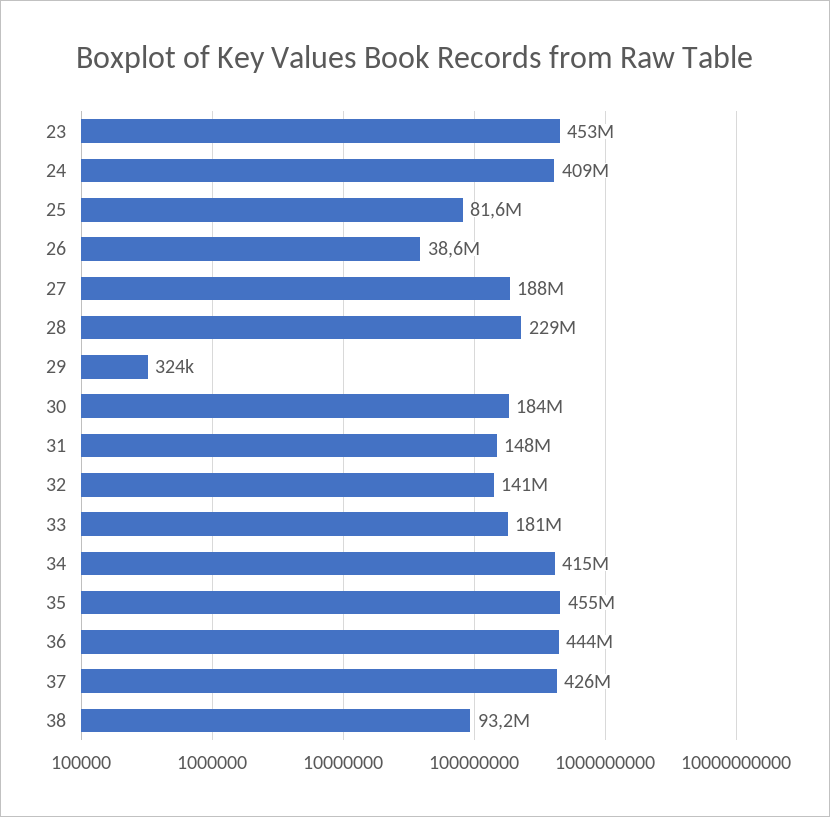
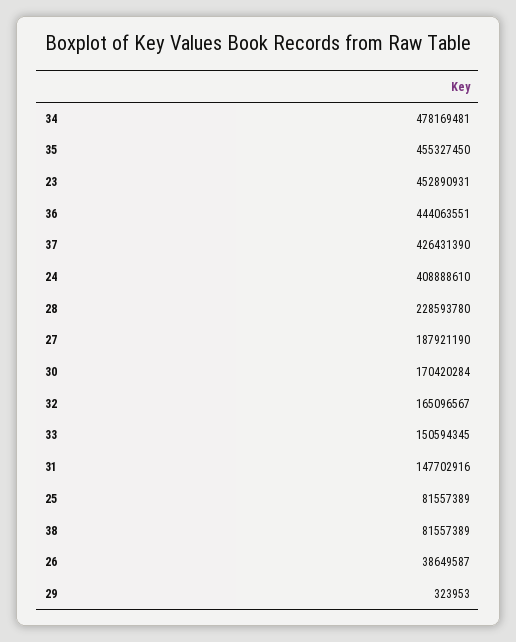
30: 184000000 -> 170420284
32: 141000000 -> 165096567
33: 181000000 -> 150594345
34: 415000000 -> 478169481
38: 93200000 -> 81557389

